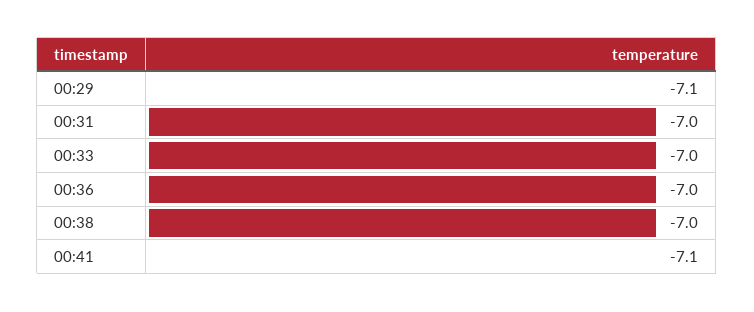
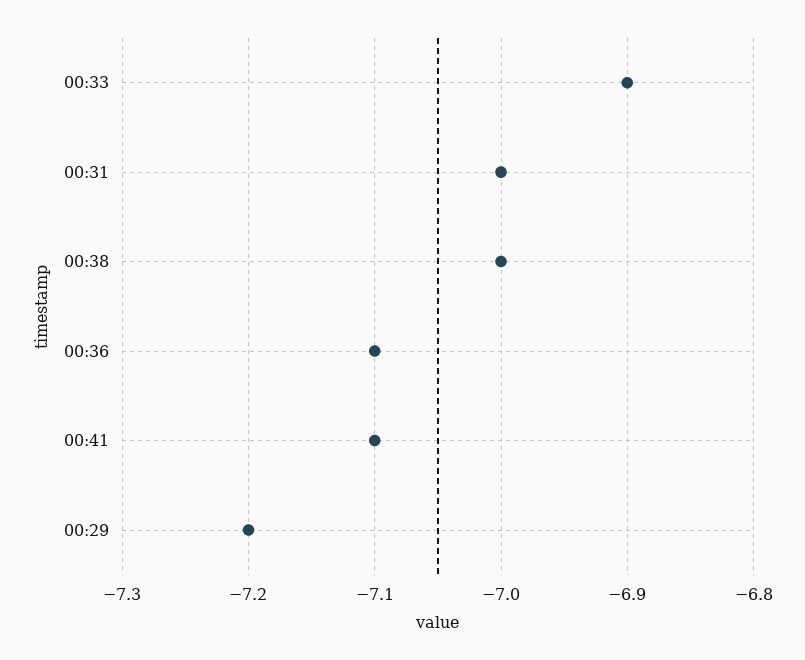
00:29: -7.1 -> -7.2
00:33: -7 -> -6.9
00:36: -7 -> -7.1

